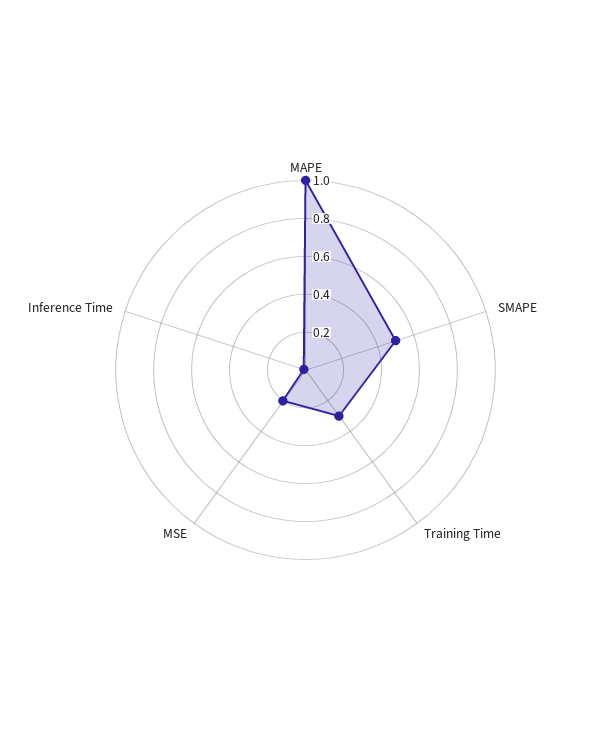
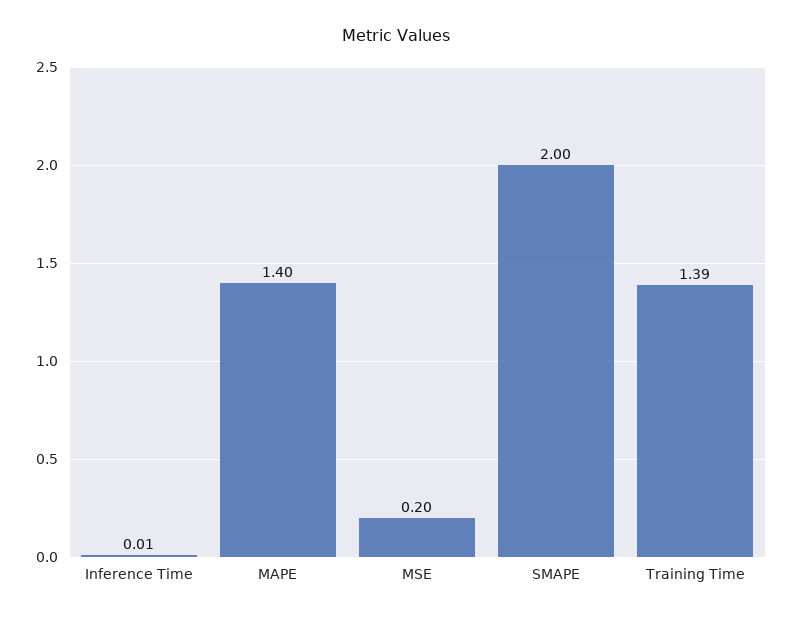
MAPE: 1 -> 1.4
SMAPE: 0.5 -> 2
Training Time: 0.3 -> 1.39

